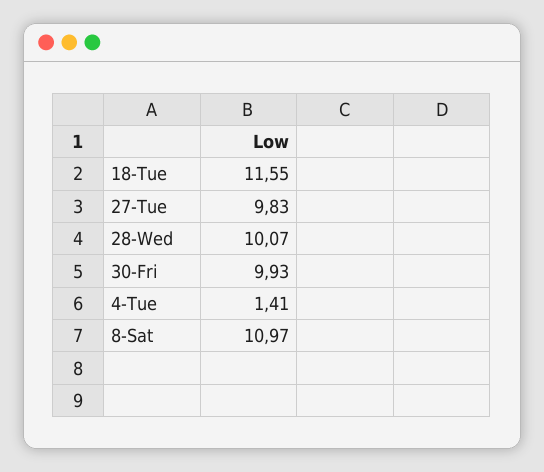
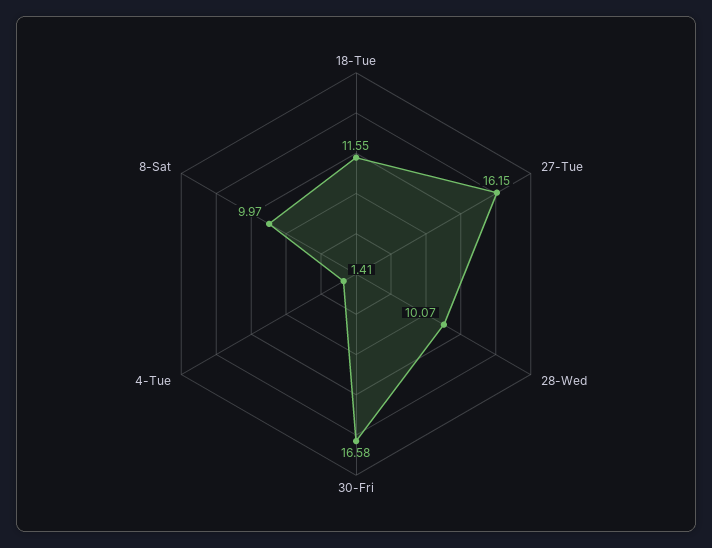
27-Tue: 9.83 -> 16.15
30-Fri: 9.93 -> 16.58
8-Sat: 10.97 -> 9.97

